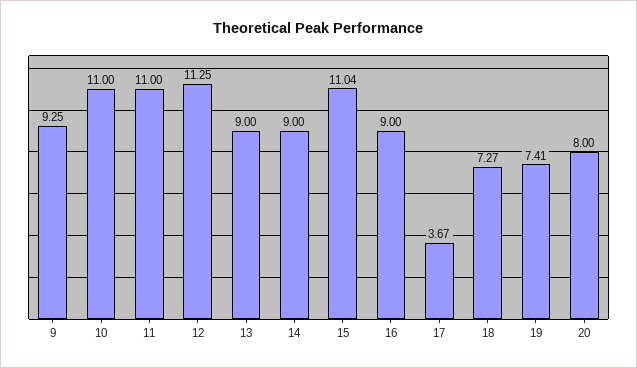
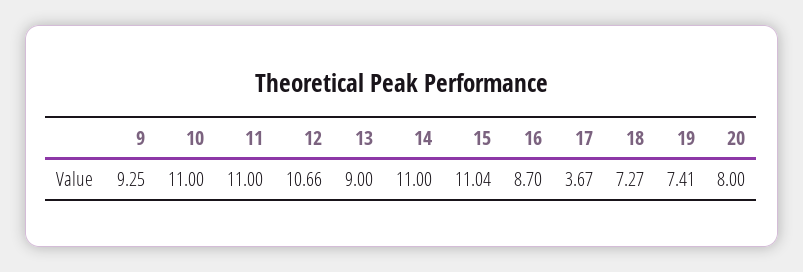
12: 11.25 -> 10.66
14: 9 -> 11
16: 9 -> 8.7

